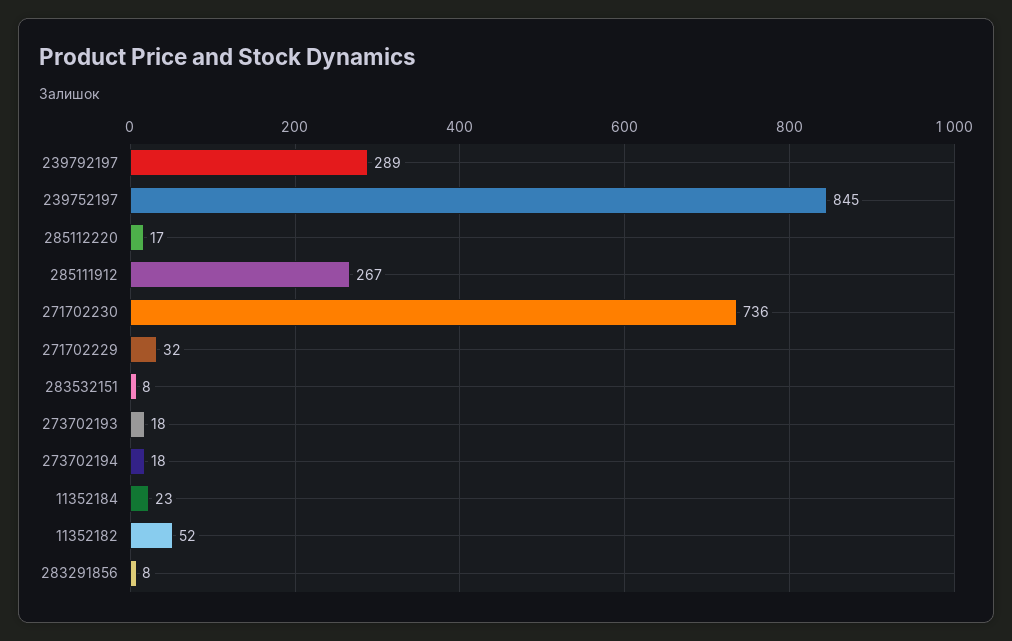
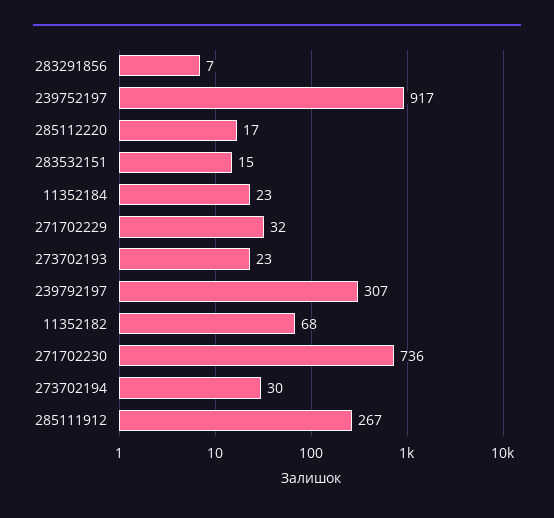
239792197: 289 -> 307
239752197: 845 -> 917
283532151: 8 -> 15
273702193: 18 -> 23
273702194: 18 -> 30
11352182: 52 -> 68
283291856: 8 -> 7

